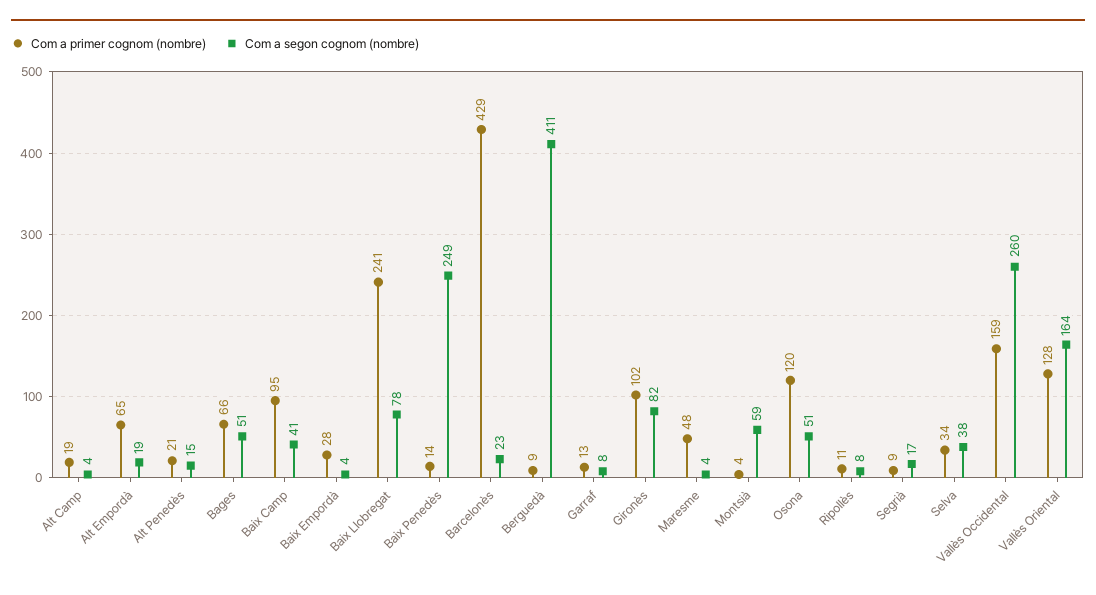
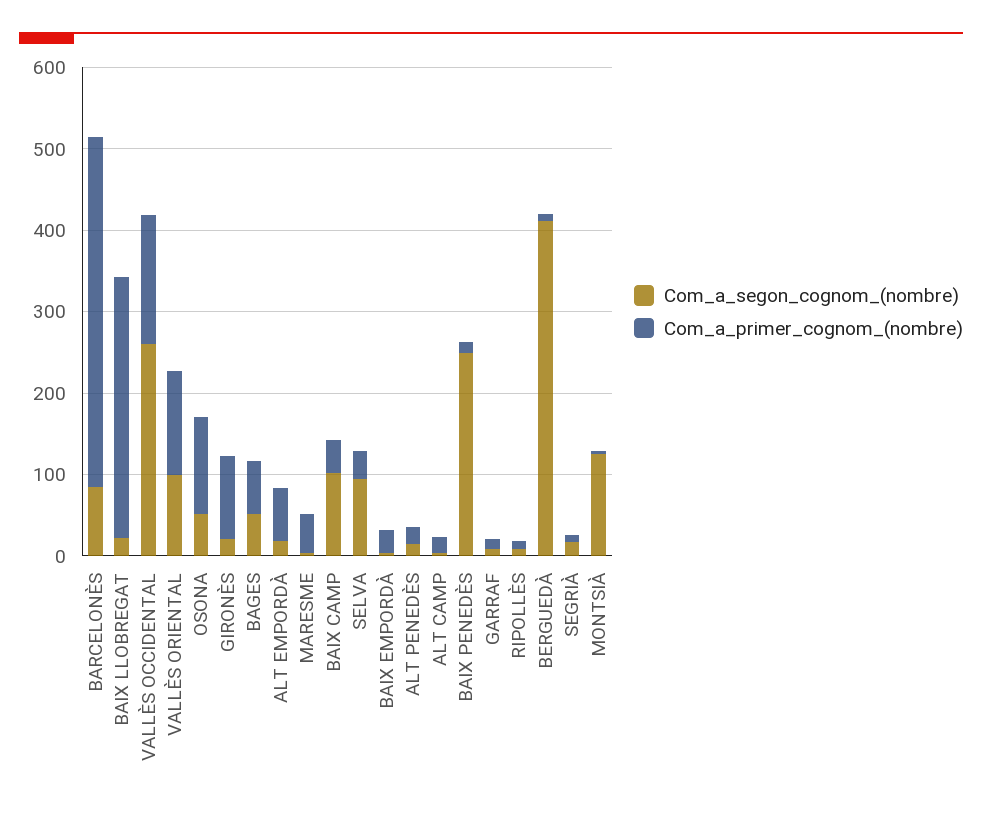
Com a primer cognom (nombre), Baix Camp: 95 -> 40
Com a segon cognom (nombre), Baix Camp: 41 -> 100
Com a primer cognom (nombre), Baix Llobregat: 241 -> 320
Com a segon cognom (nombre), Baix Llobregat: 78 -> 20
Com a segon cognom (nombre), Barcelonès: 23 -> 80
Com a segon cognom (nombre), Gironès: 82 -> 20
Com a segon cognom (nombre), Montsià: 59 -> 120
Com a segon cognom (nombre), Selva: 38 -> 100
Com a segon cognom (nombre), Vallès Oriental: 164 -> 100

